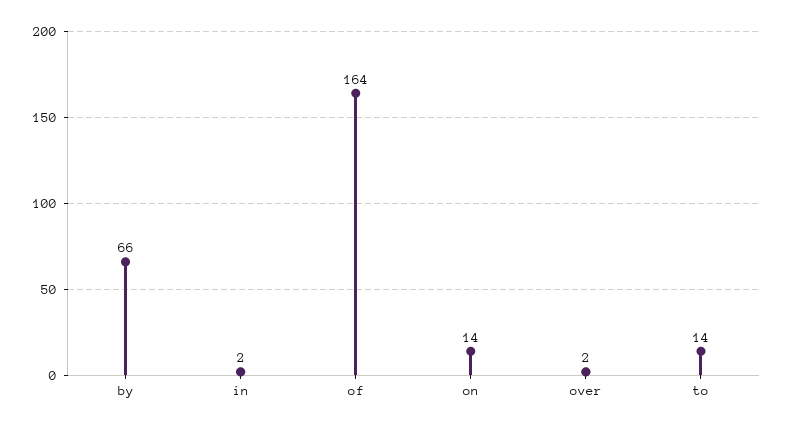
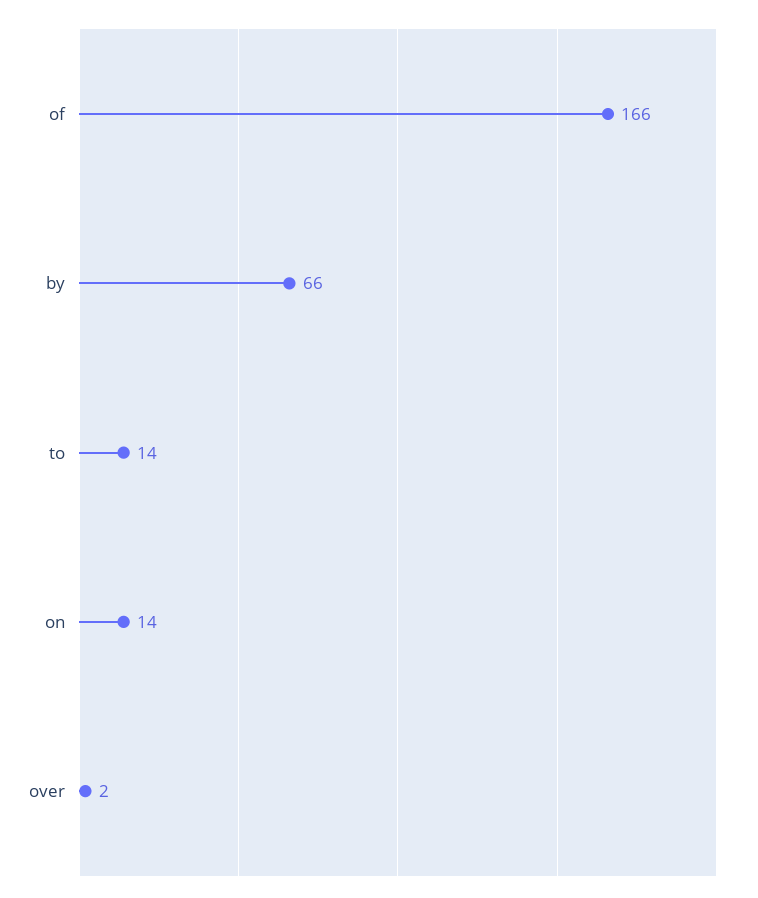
in: 2 -> none
of: 164 -> 166

